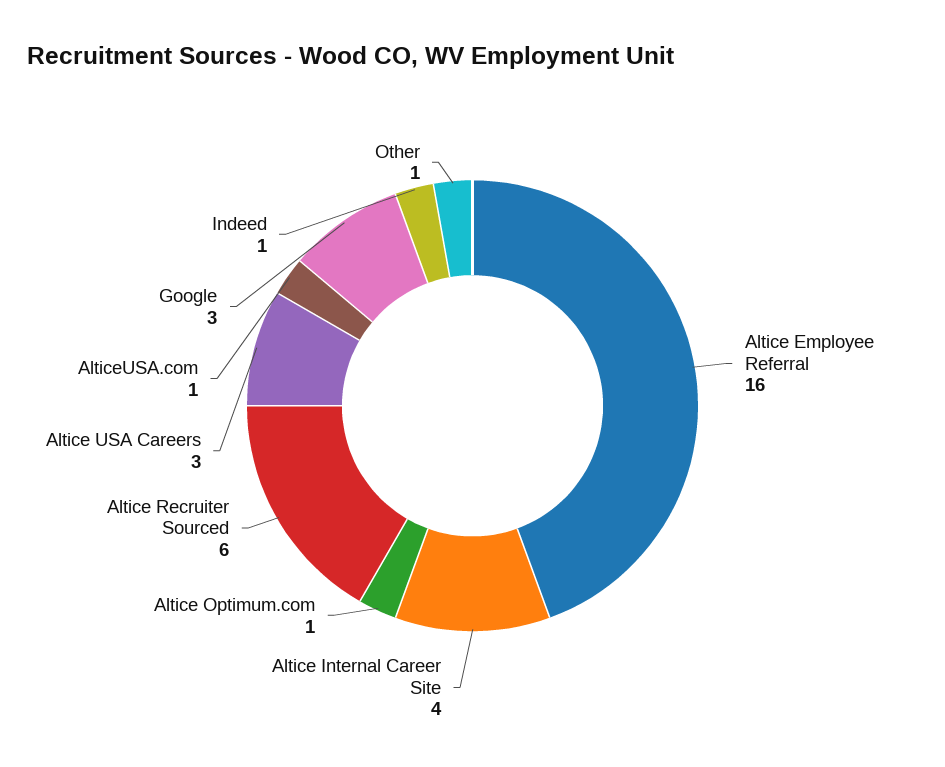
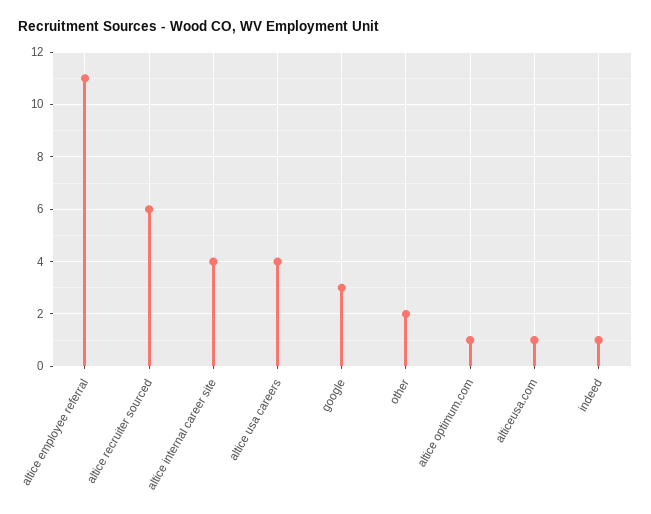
Altice Employee Referral: 16 -> 11
Altice USA Careers: 3 -> 4
Other: 1 -> 2

